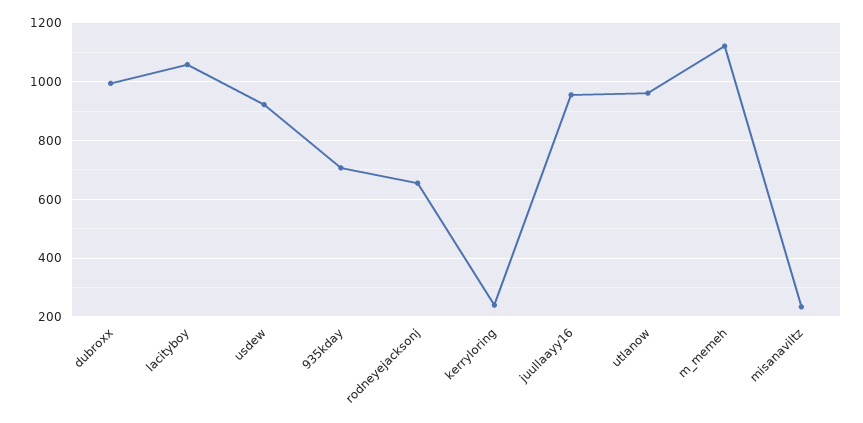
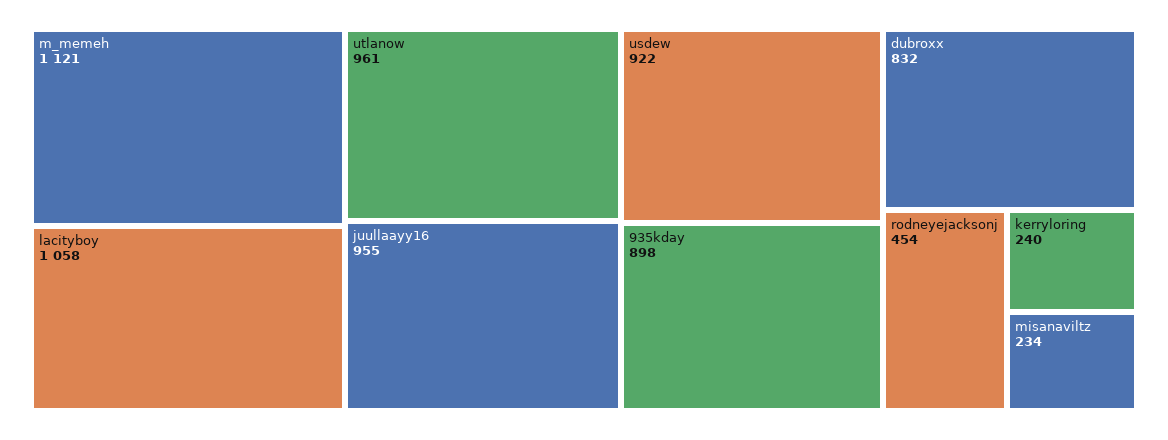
dubroxx: 1000 -> 832
935kday: 700 -> 898
rodneyejacksonj: 650 -> 454

